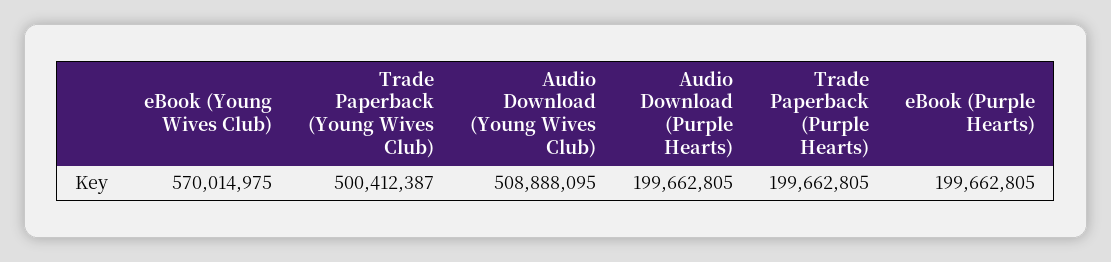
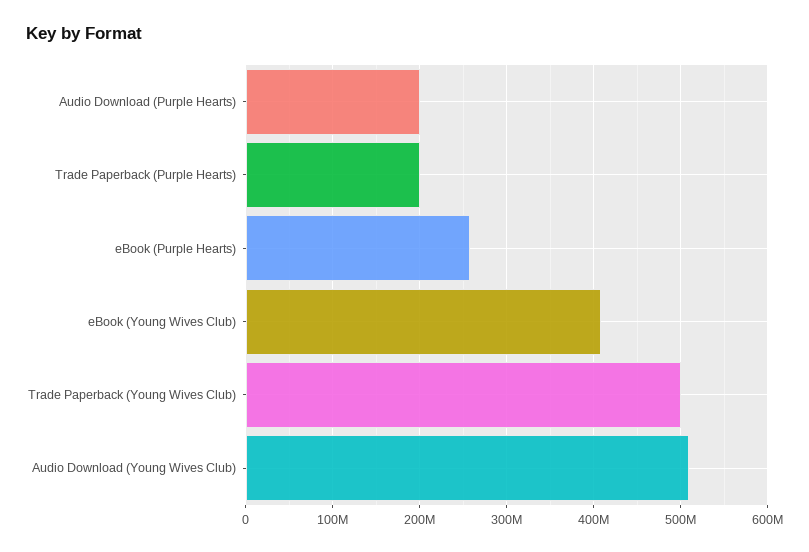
eBook (Young Wives Club): 570014975 -> 410000000
eBook (Purple Hearts): 199662805 -> 260000000

